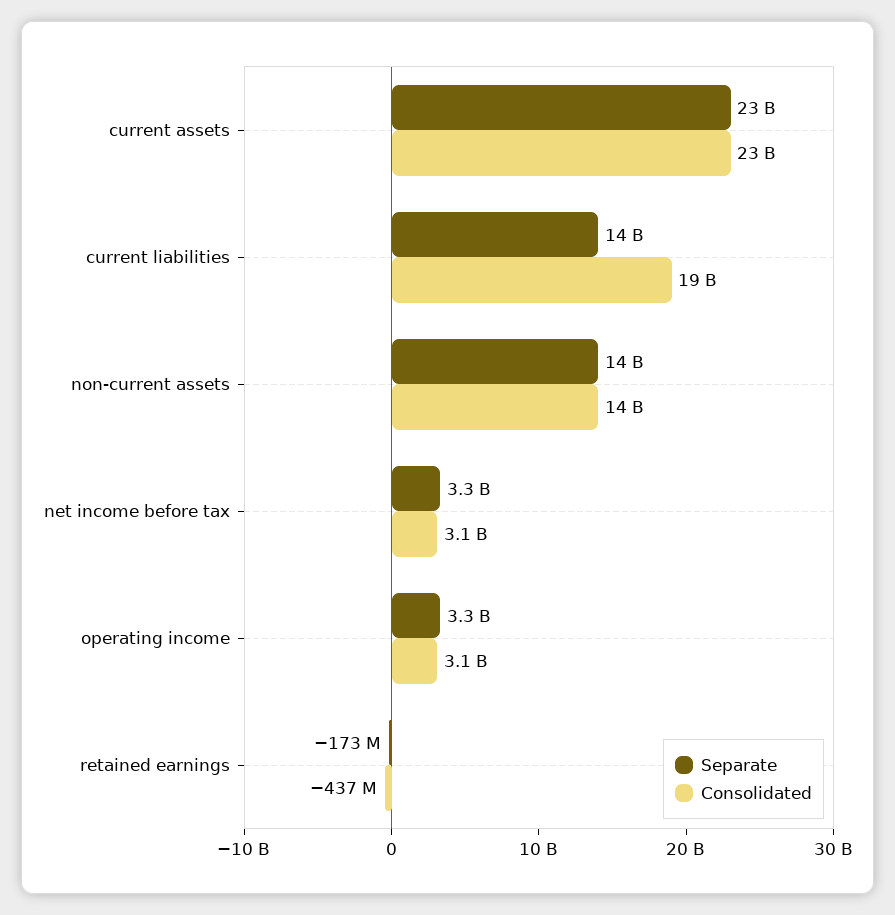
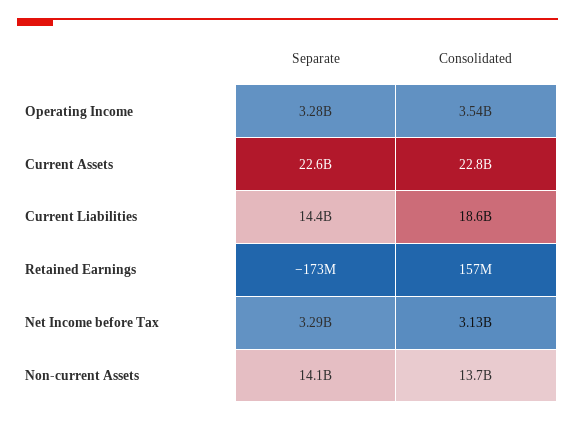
Consolidated, operating income: 3100000000 -> 3540000000
Consolidated, retained earnings: -437000000 -> 157000000

